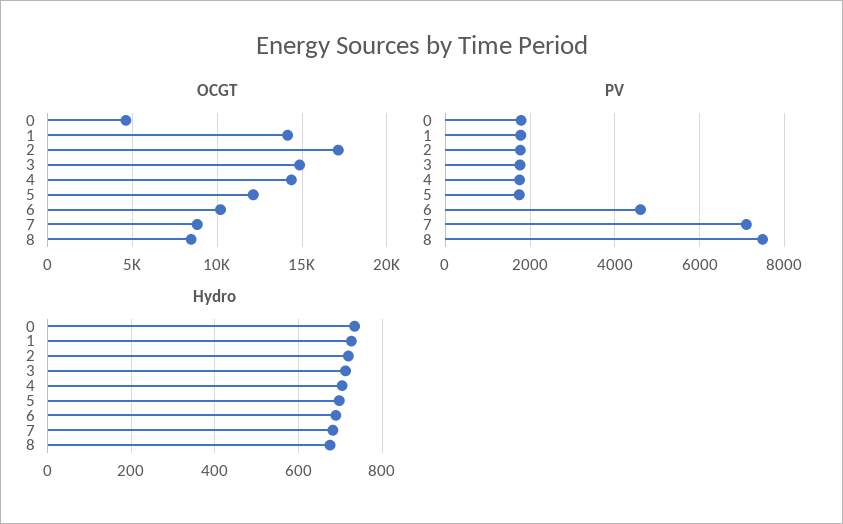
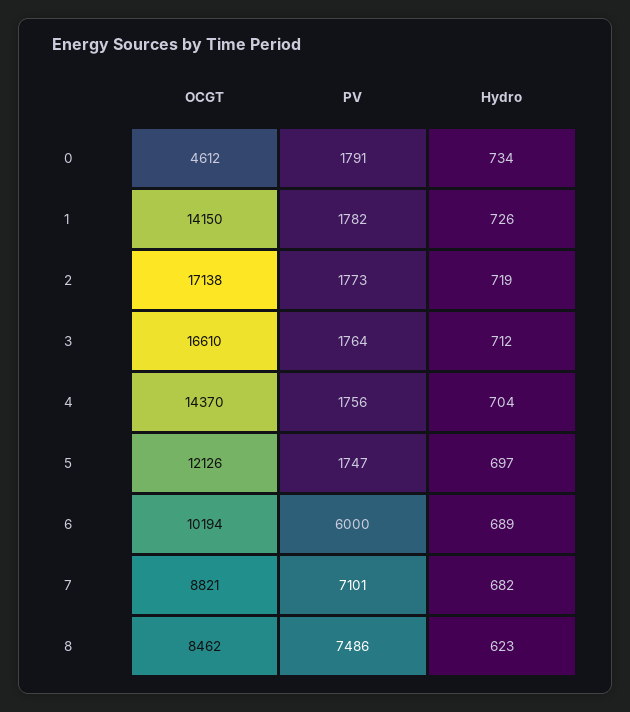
OCGT, 3: 15000 -> 16610
PV, 6: 4600 -> 6000
Hydro, 8: 680 -> 623

